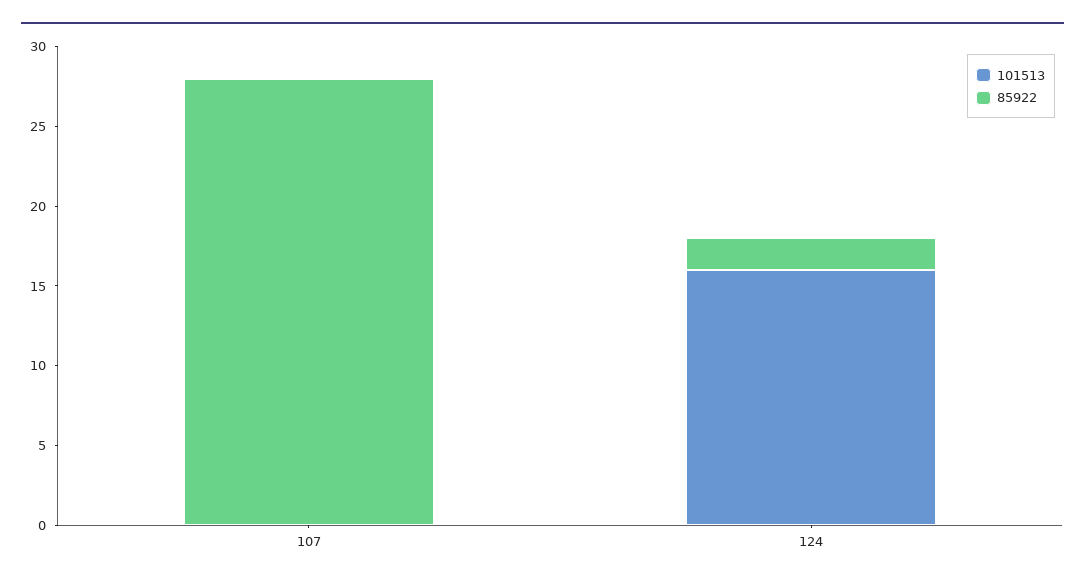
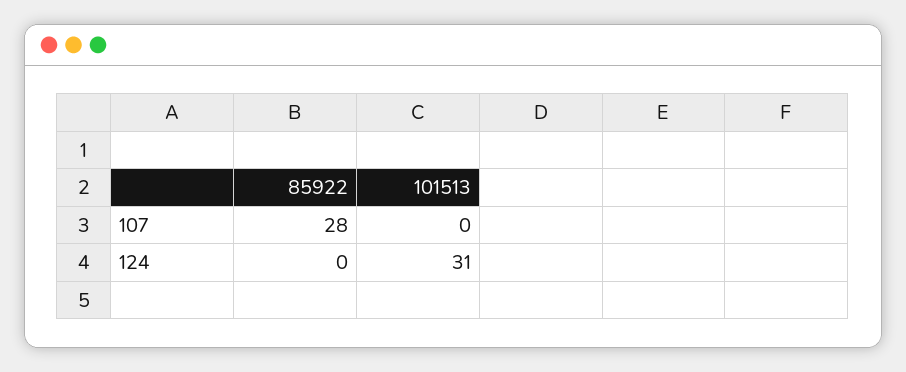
101513, 124: 16 -> 31
85922, 124: 2 -> 0

